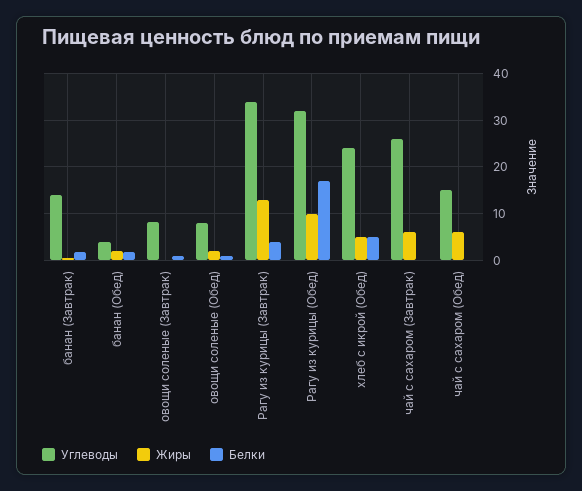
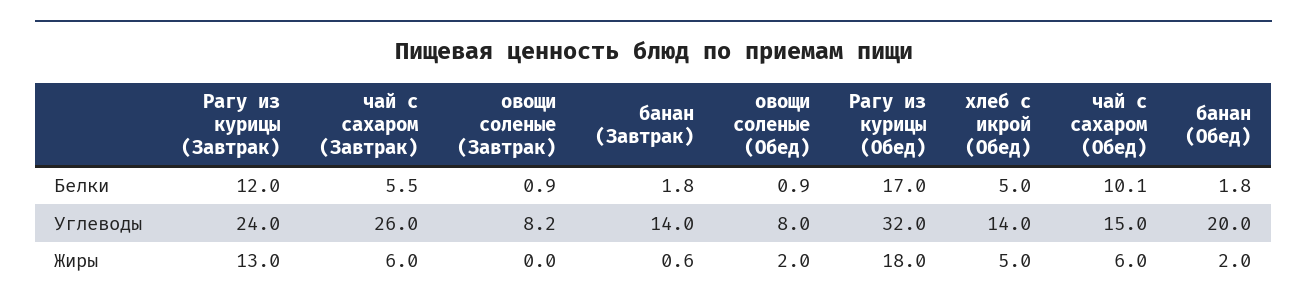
Углеводы, банан (Обед): 4 -> 20
Углеводы, Рагу из курицы (Завтрак): 34 -> 24
Белки, Рагу из курицы (Завтрак): 4 -> 12
Жиры, Рагу из курицы (Обед): 10 -> 18
Углеводы, хлеб с икрой (Обед): 24 -> 14
Белки, чай с сахаром (Завтрак): 0 -> 5.5
Белки, чай с сахаром (Обед): 0 -> 10.1

